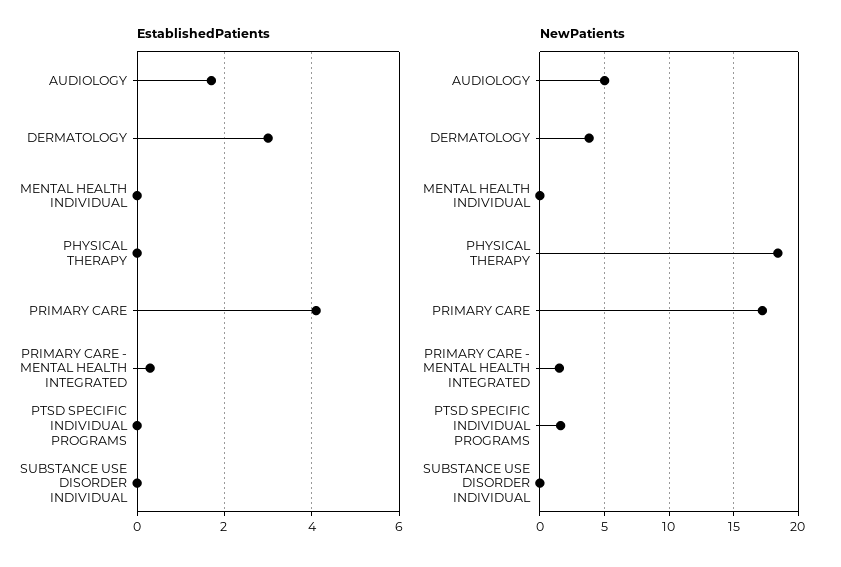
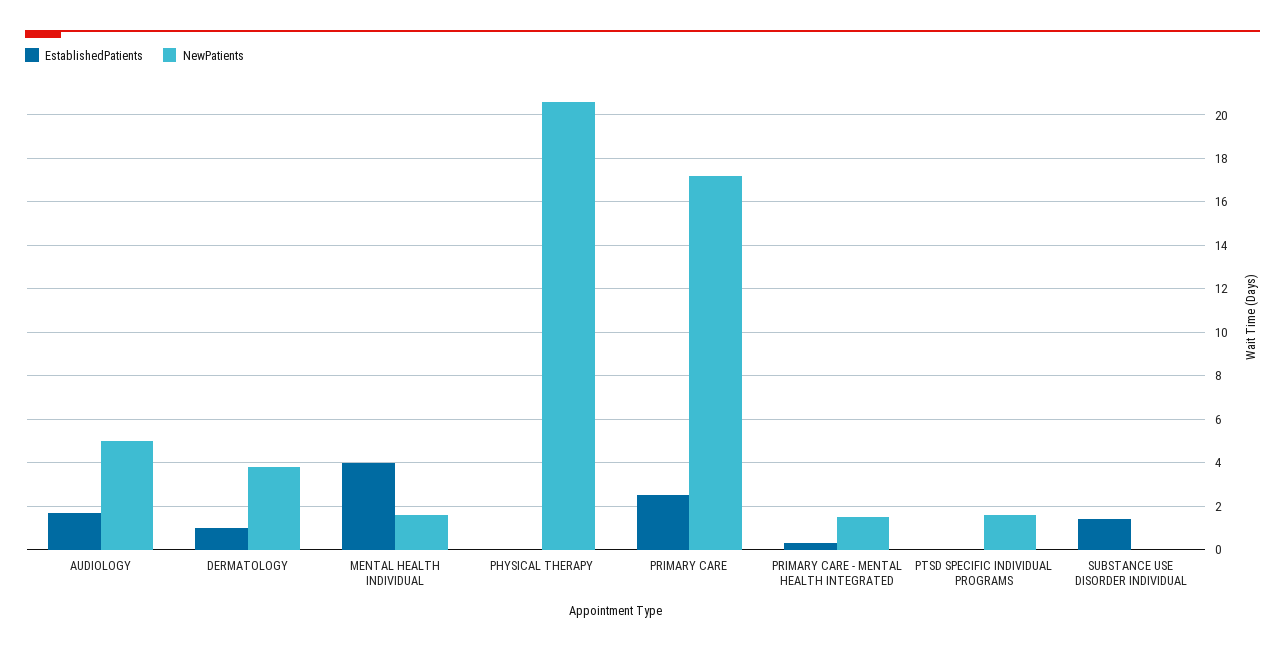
EstablishedPatients, DERMATOLOGY: 3 -> 1
EstablishedPatients, MENTAL HEALTH INDIVIDUAL: 0 -> 4
EstablishedPatients, PRIMARY CARE: 4 -> 2.5
EstablishedPatients, SUBSTANCE USE DISORDER INDIVIDUAL: 0 -> 1.5
NewPatients, MENTAL HEALTH INDIVIDUAL: 0 -> 1.5
NewPatients, PHYSICAL THERAPY: 18.5 -> 20.5

